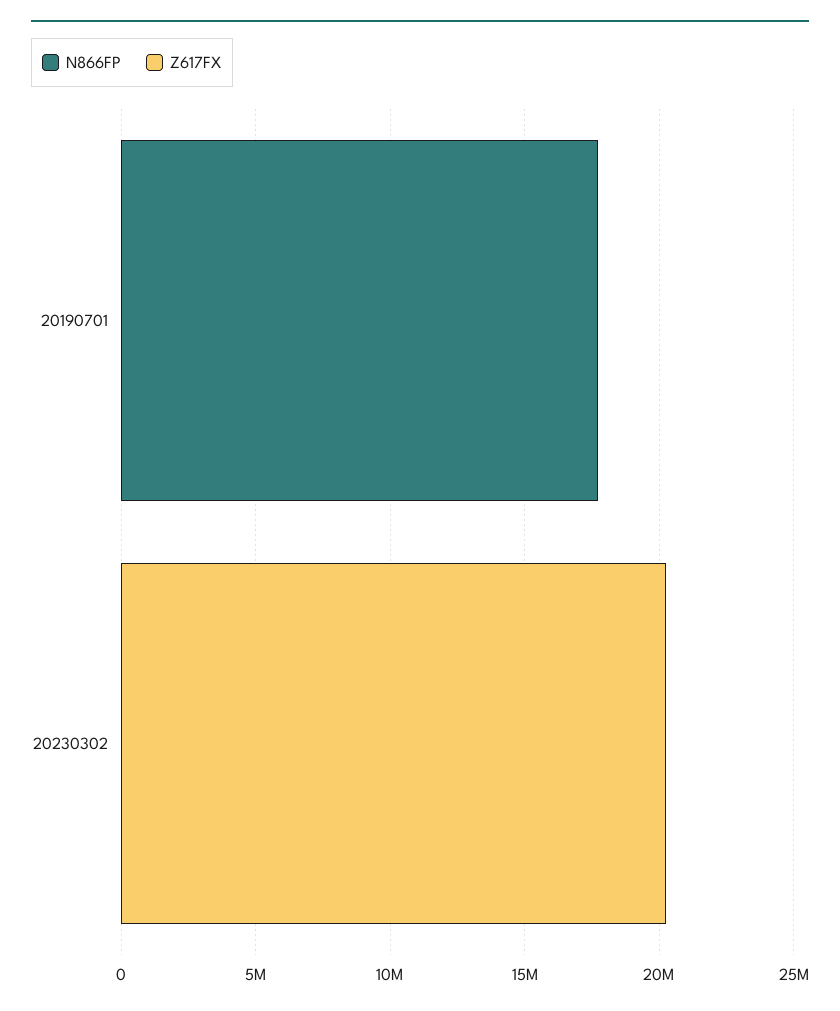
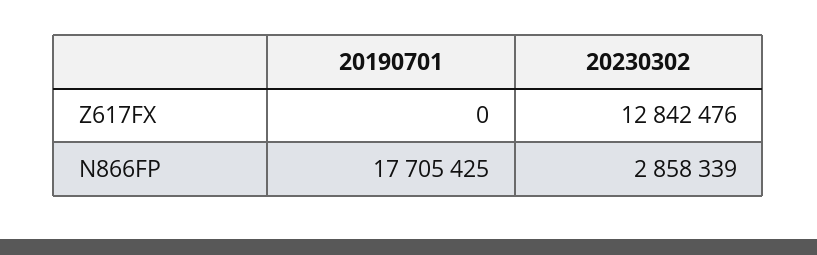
N866FP, 20230302: 0 -> 2858339
Z617FX, 20230302: 20000000 -> 12842476

